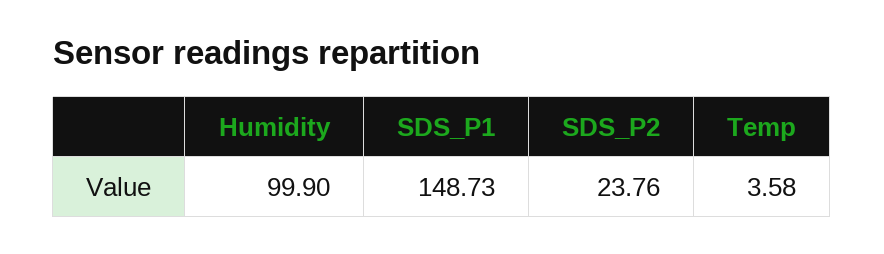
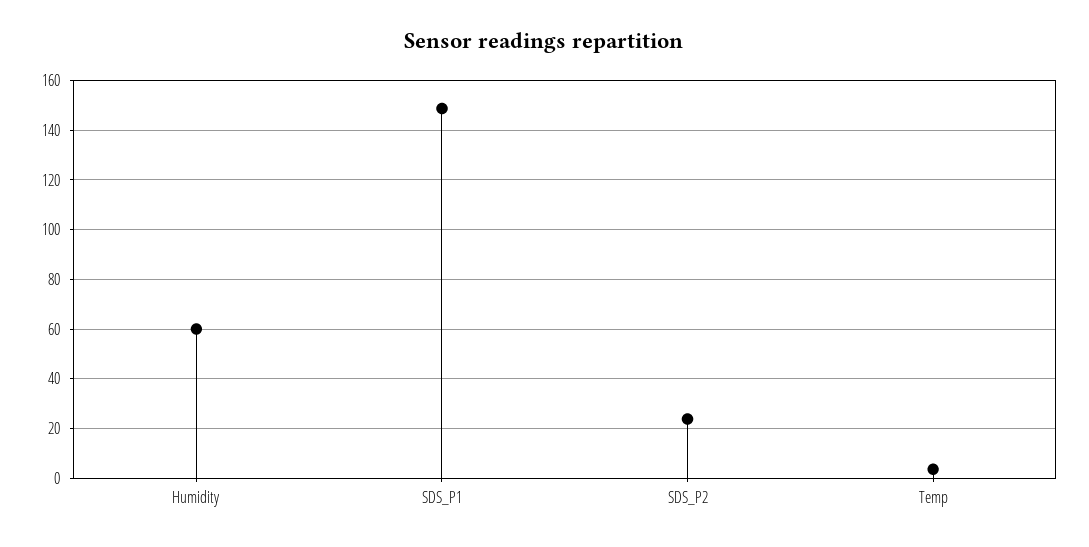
Humidity: 99.9 -> 60

